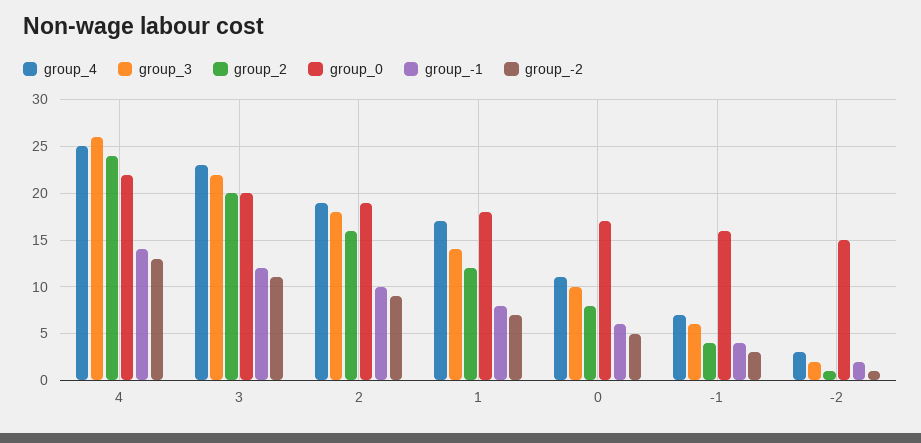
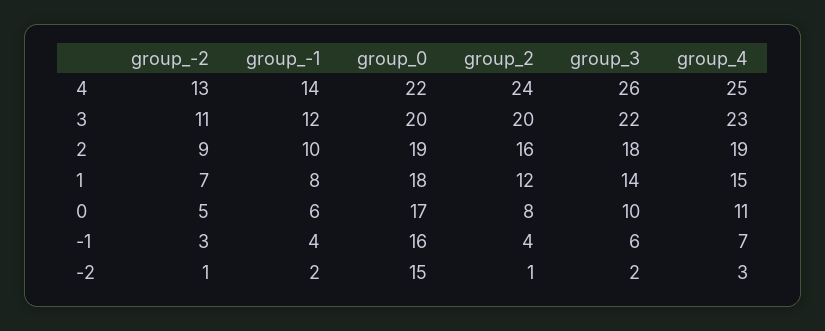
group_4, 1: 17 -> 15

